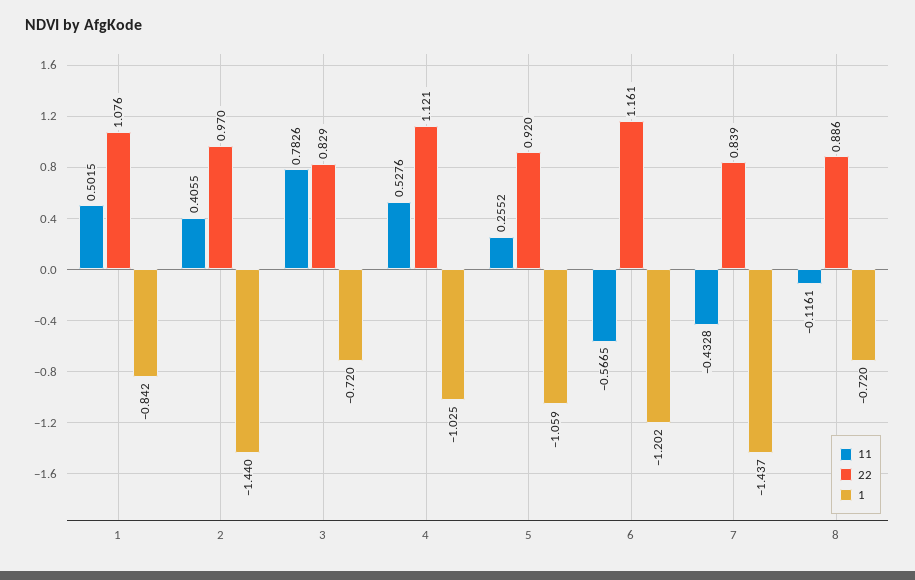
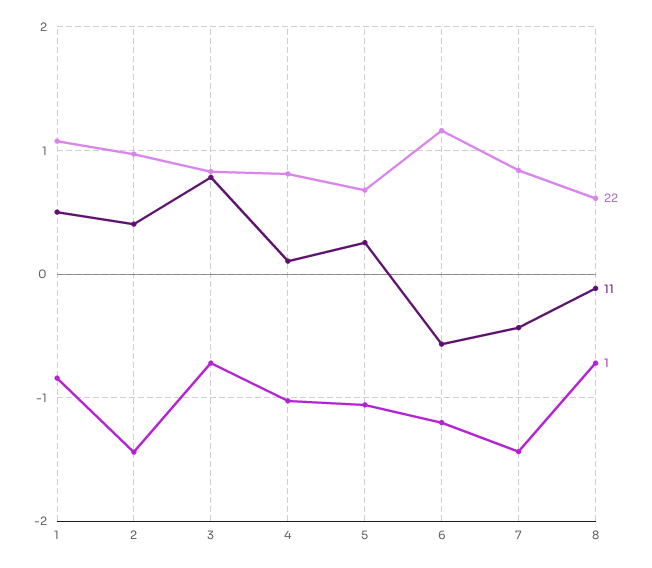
11, 4: 0.5276 -> 0.1
22, 4: 1.121 -> 0.8
22, 5: 0.92 -> 0.7
22, 8: 0.886 -> 0.6

